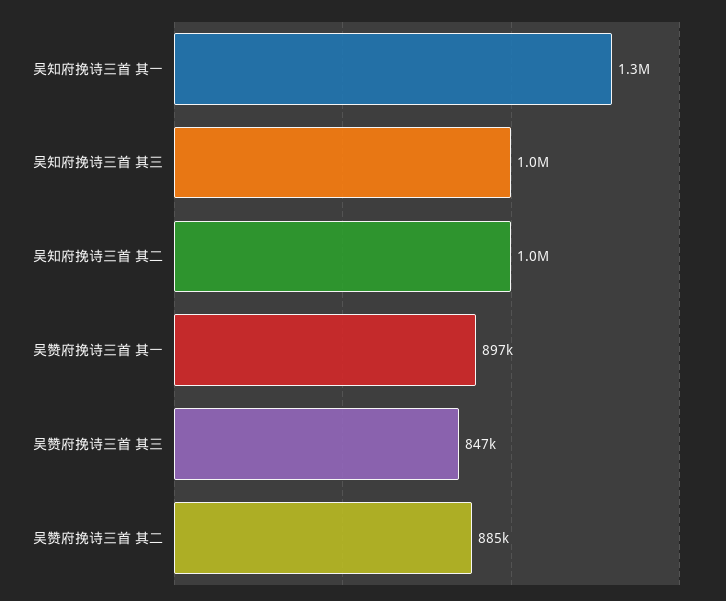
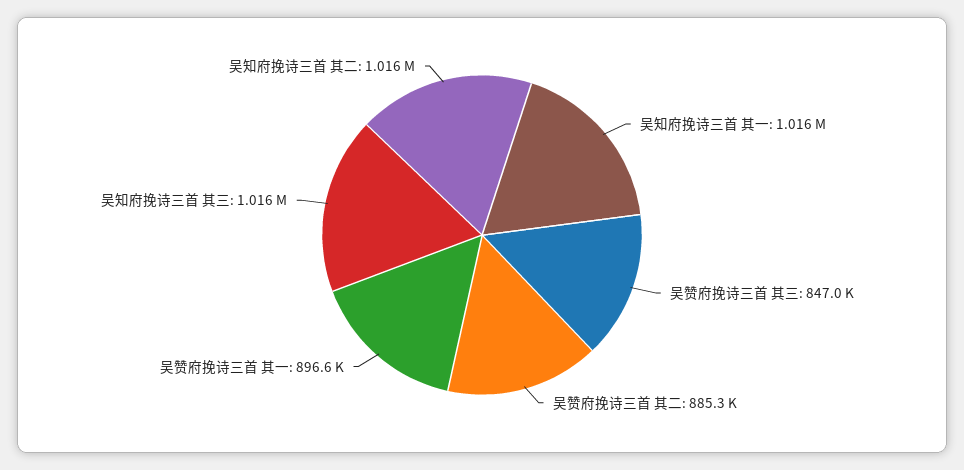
吴知府挽诗三首 其一: 1300000 -> 1016000

